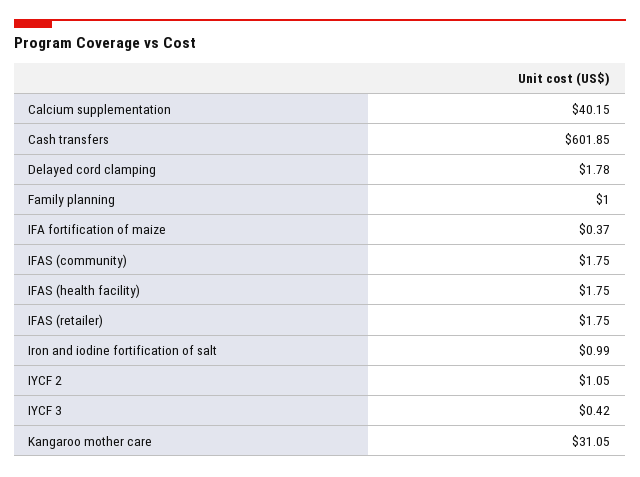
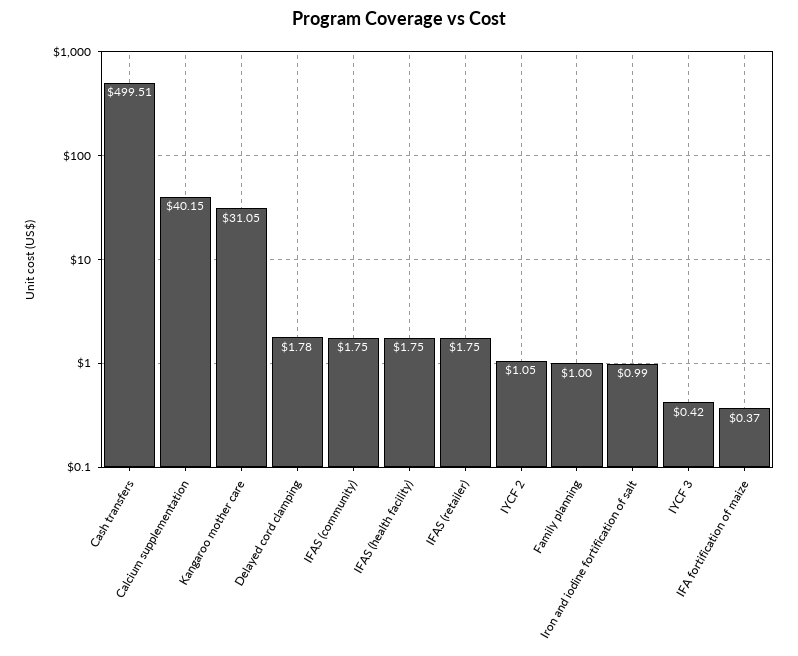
Cash transfers: 601.85 -> 499.51

